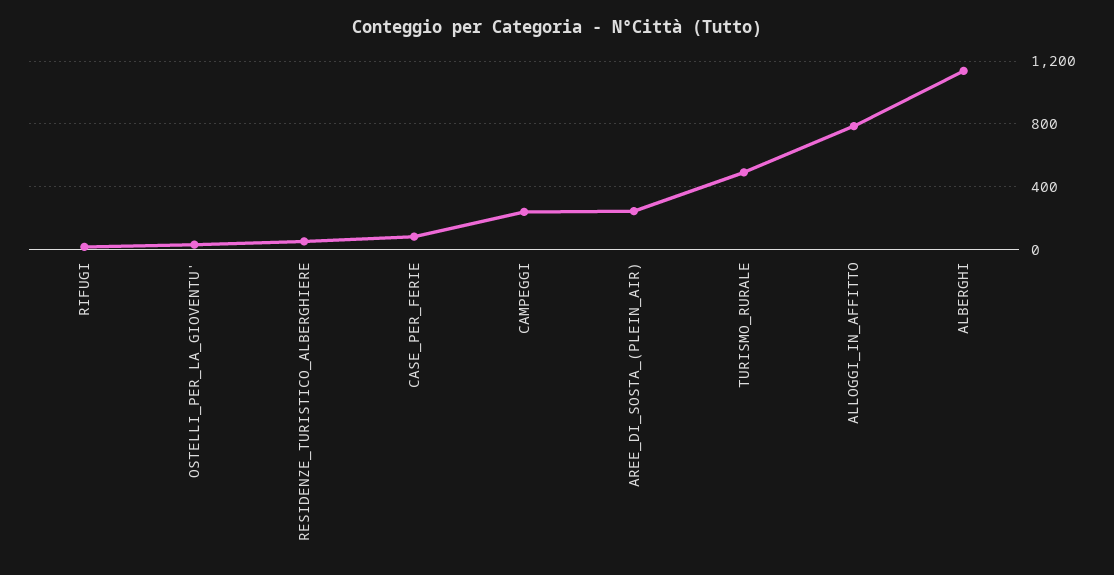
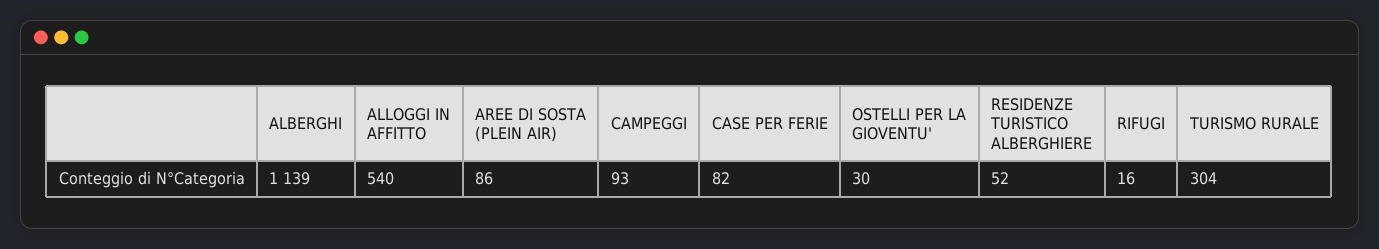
CAMPEGGI: 250 -> 93
AREE_DI_SOSTA_(PLEIN_AIR): 250 -> 86
TURISMO_RURALE: 500 -> 304
ALLOGGI_IN_AFFITTO: 800 -> 540

